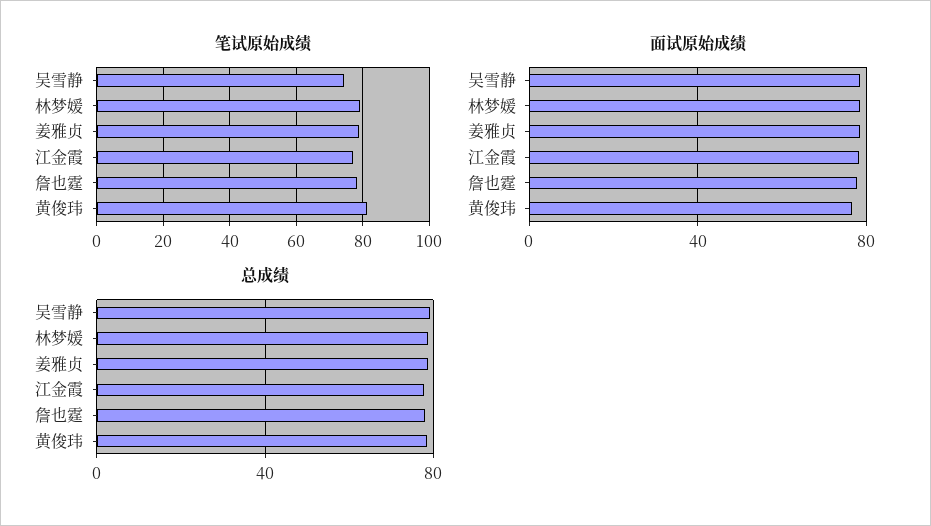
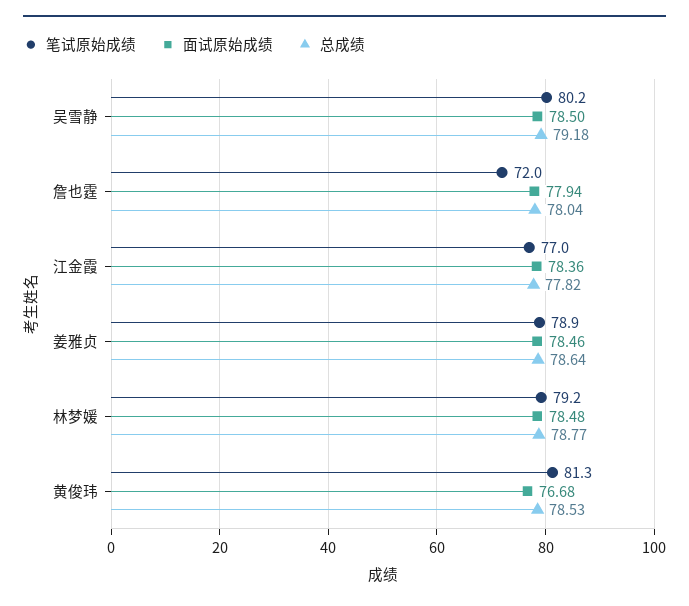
笔试原始成绩, 吴雪静: 74 -> 80.2
笔试原始成绩, 詹也霆: 78 -> 72

